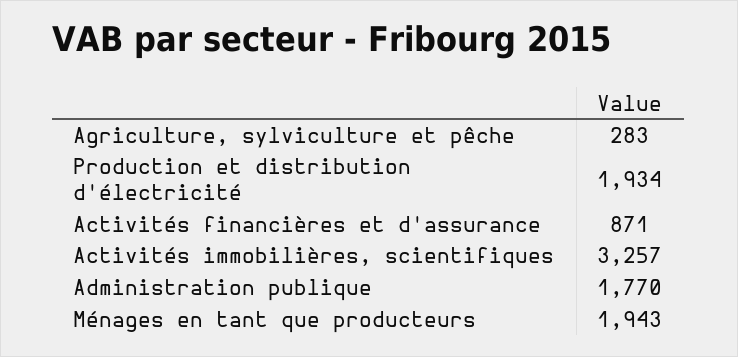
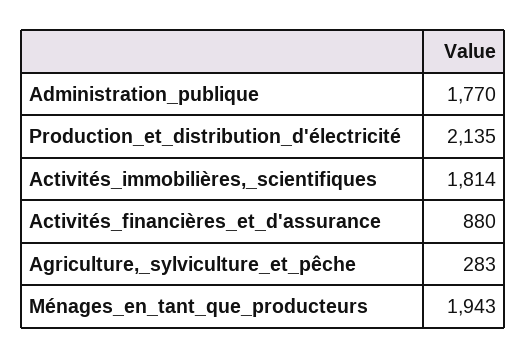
Production et distribution d'électricité: 1934 -> 2135
Activités financières et d'assurance: 871 -> 880
Activités immobilières, scientifiques: 3257 -> 1814

